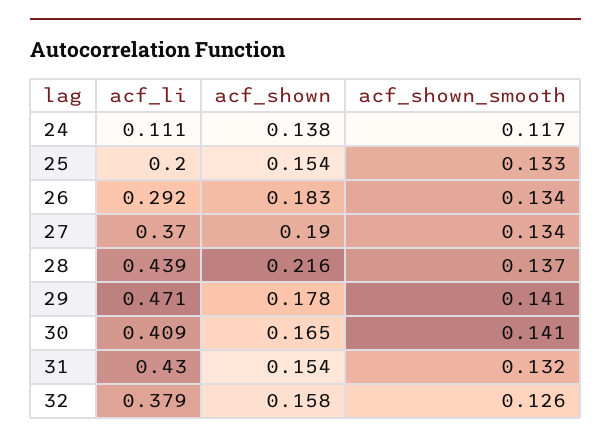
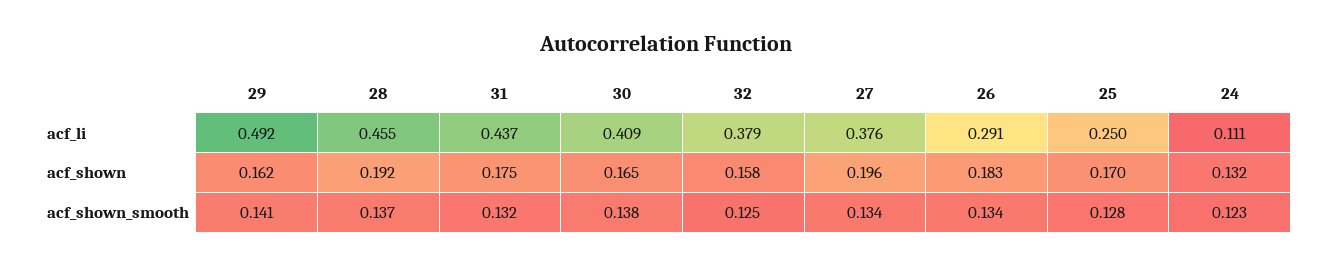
acf_shown, 24: 0.138 -> 0.132
acf_shown_smooth, 24: 0.117 -> 0.123
acf_li, 25: 0.2 -> 0.25
acf_shown, 25: 0.154 -> 0.17
acf_shown_smooth, 25: 0.133 -> 0.128
acf_li, 26: 0.292 -> 0.291
acf_li, 27: 0.37 -> 0.376
acf_shown, 27: 0.19 -> 0.196
acf_li, 28: 0.439 -> 0.455
acf_shown, 28: 0.216 -> 0.192
acf_li, 29: 0.471 -> 0.492
acf_shown, 29: 0.178 -> 0.162
acf_shown_smooth, 30: 0.141 -> 0.138
acf_li, 31: 0.43 -> 0.437
acf_shown, 31: 0.154 -> 0.175
acf_shown_smooth, 32: 0.126 -> 0.125

